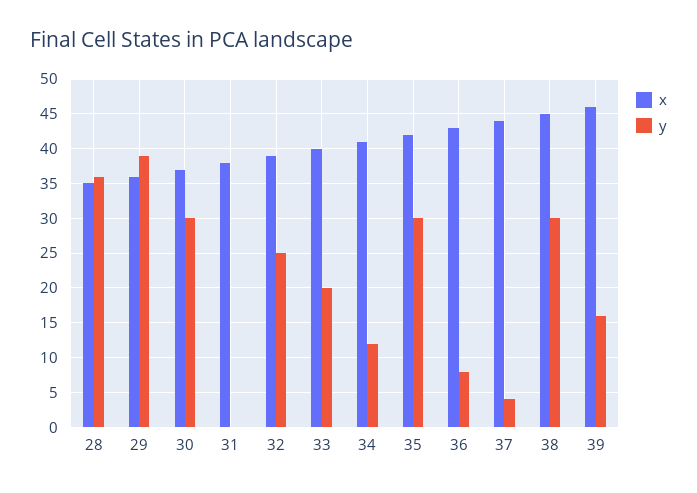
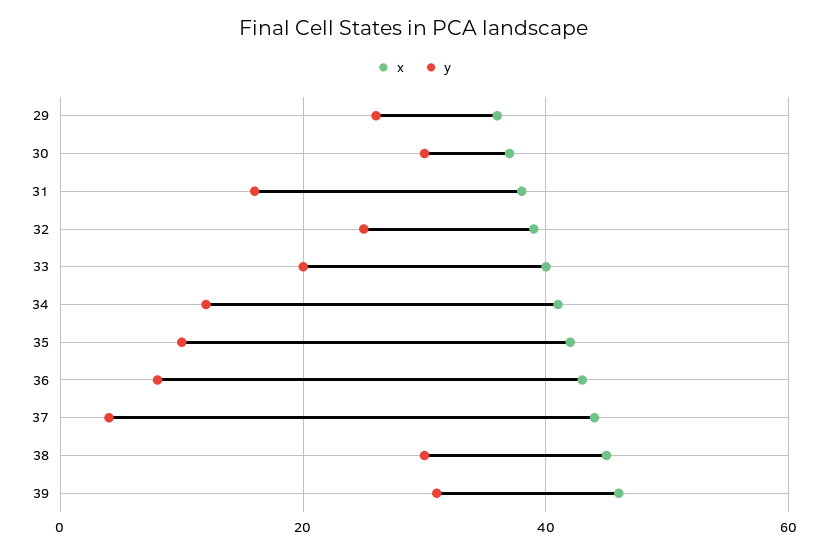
x, 28: 35 -> none
y, 28: 36 -> none
y, 29: 39 -> 25
y, 31: 0 -> 15
y, 35: 30 -> 10
y, 39: 16 -> 30

